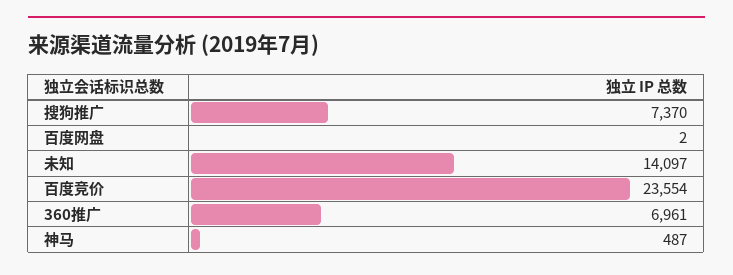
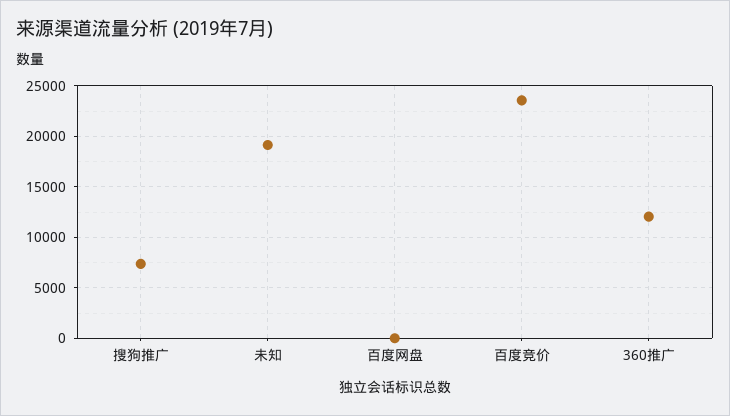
未知: 14097 -> 19000
360推广: 6961 -> 12000
神马: 487 -> none

